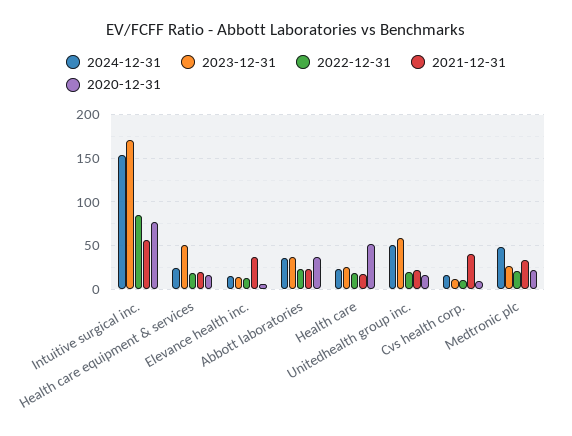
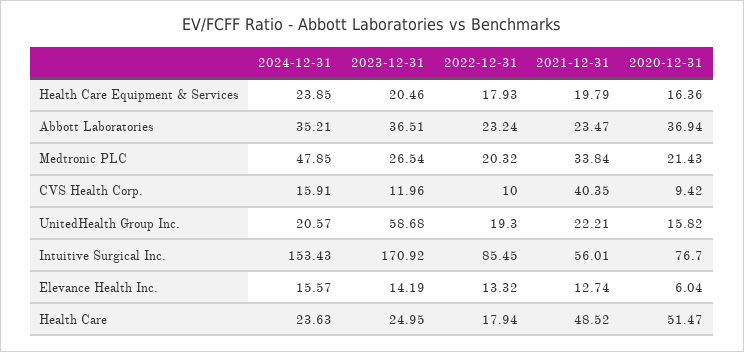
2023-12-31, Health care equipment & services: 50 -> 20.46
2021-12-31, Elevance health inc.: 40 -> 12.74
2021-12-31, Health care: 20 -> 48.52
2024-12-31, Unitedhealth group inc.: 50 -> 20.57

